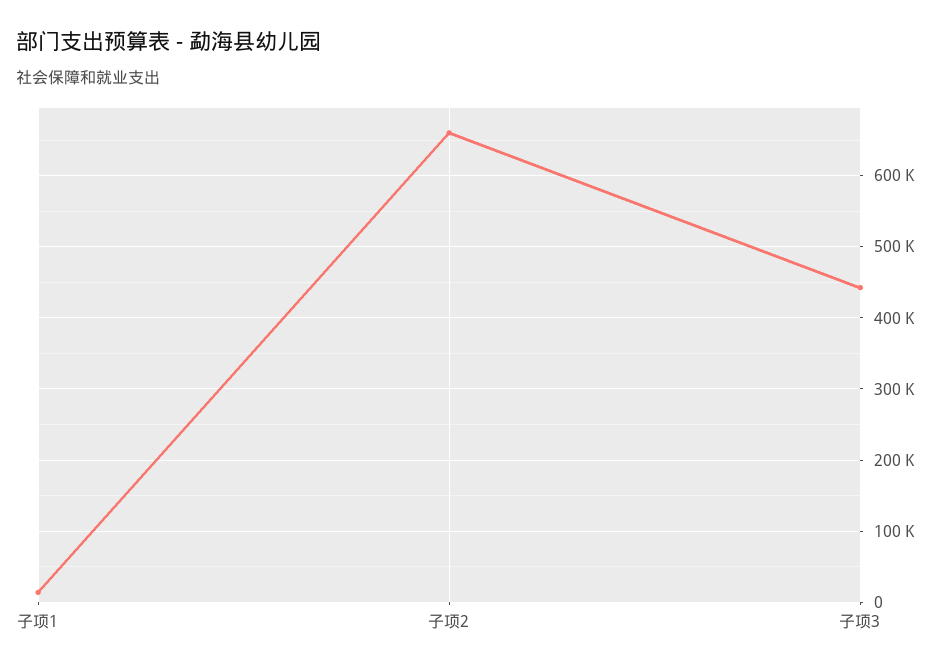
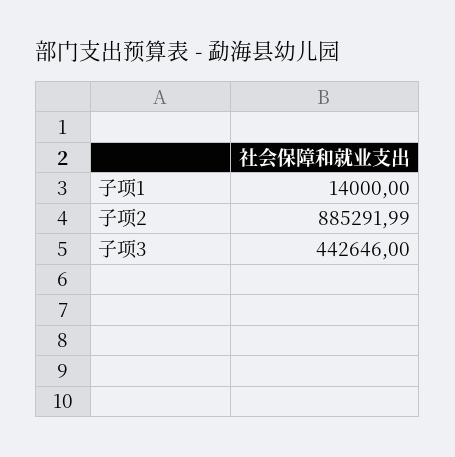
子项2: 660000 -> 885291.99

